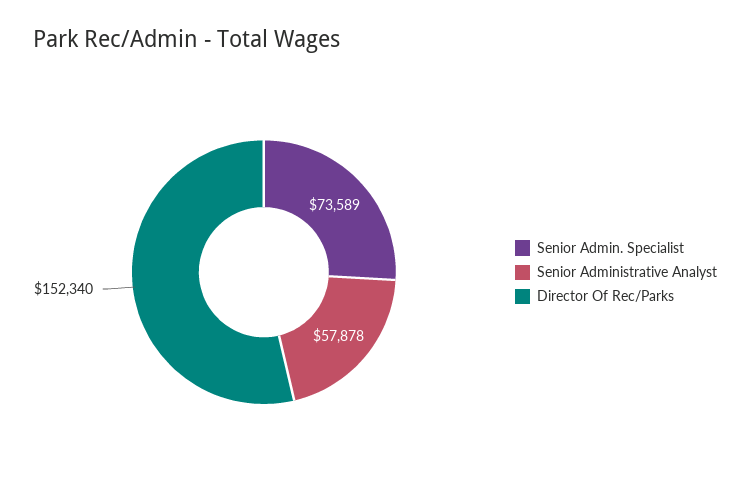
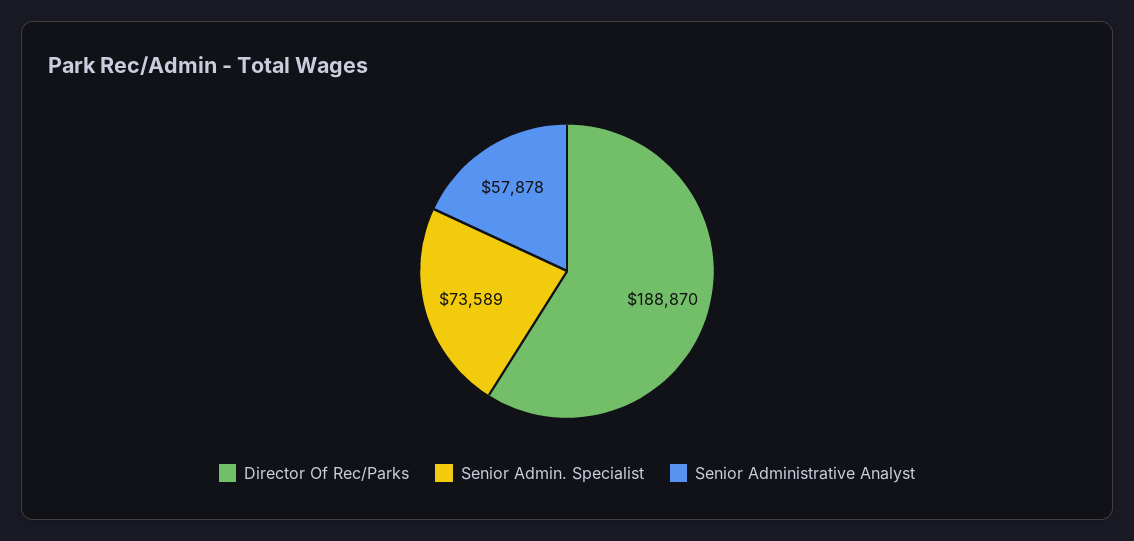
Director Of Rec/Parks: 152340 -> 188870

